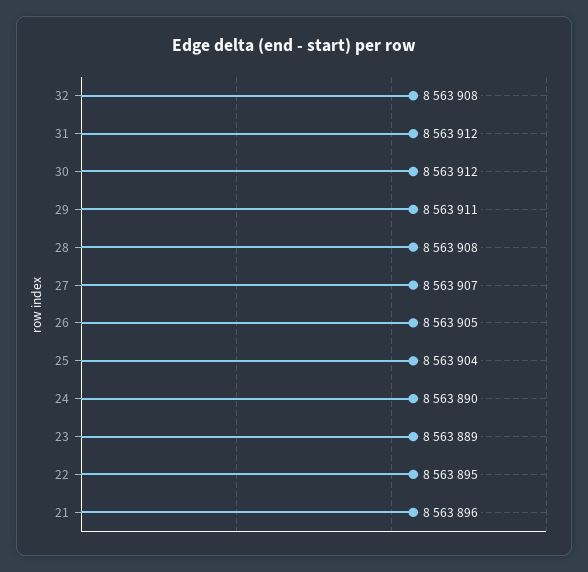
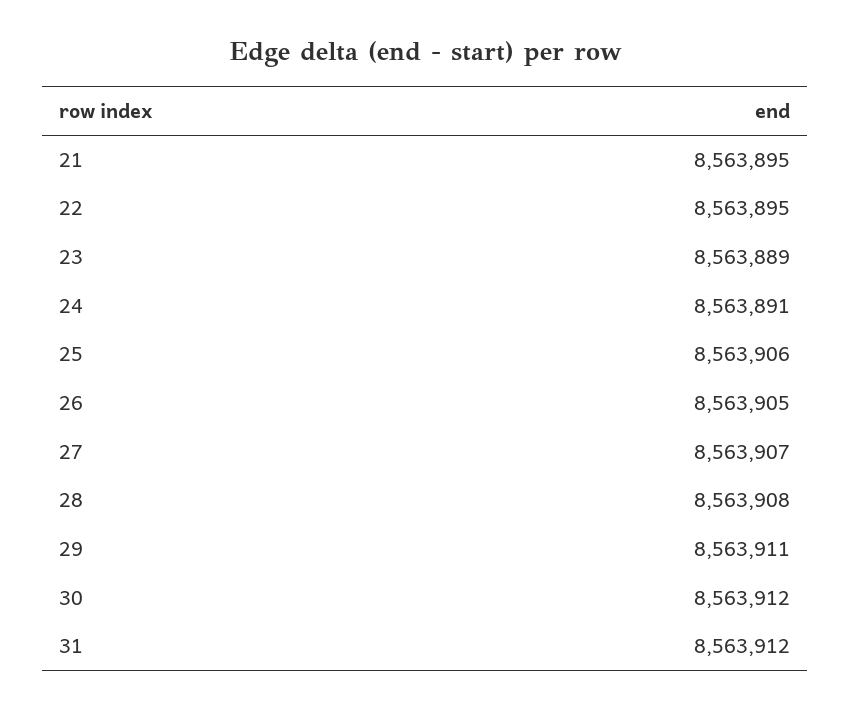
32: 8563908 -> none
25: 8563904 -> 8563906
24: 8563890 -> 8563891
21: 8563896 -> 8563895

